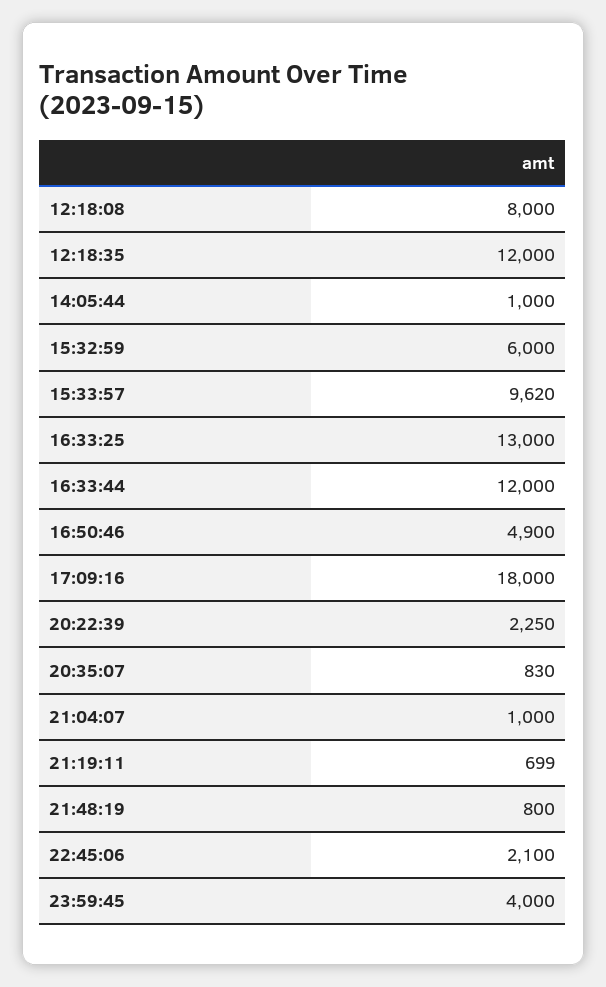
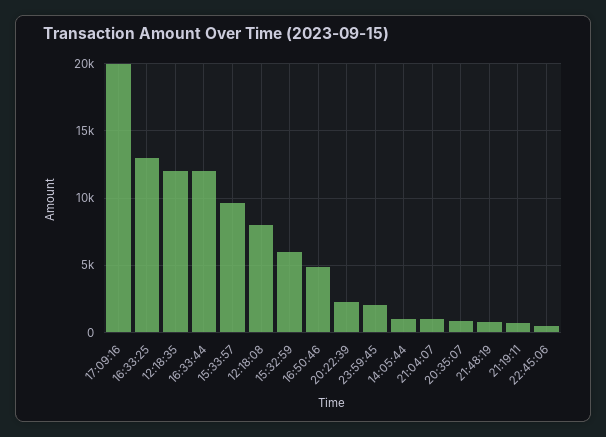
17:09:16: 18000 -> 20000
22:45:06: 2100 -> 500
23:59:45: 4000 -> 2000

